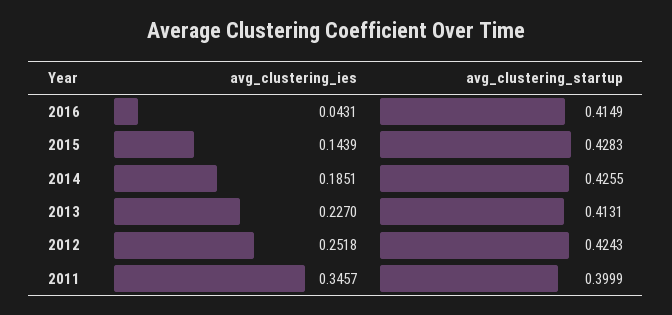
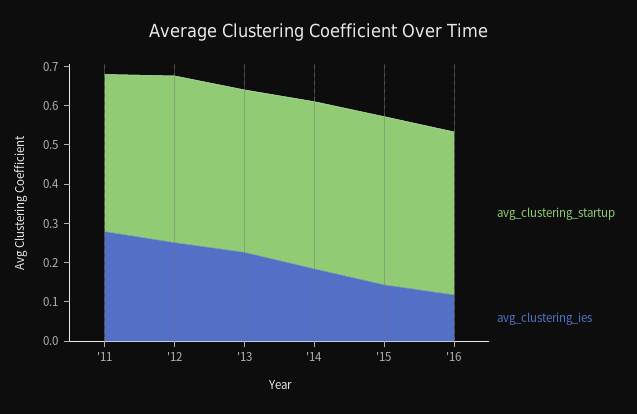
avg_clustering_ies, 2016: 0.0431 -> 0.125
avg_clustering_ies, 2011: 0.3457 -> 0.275

